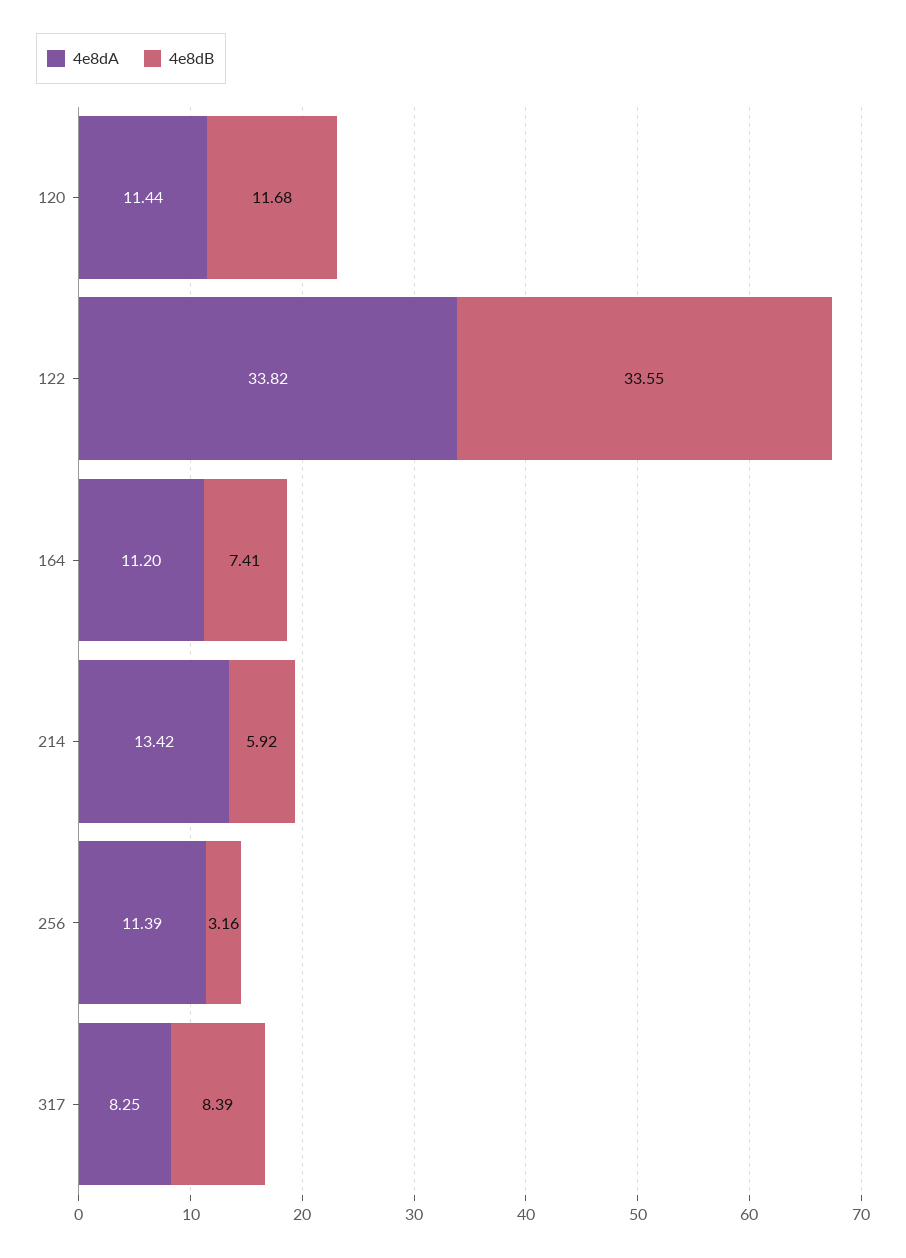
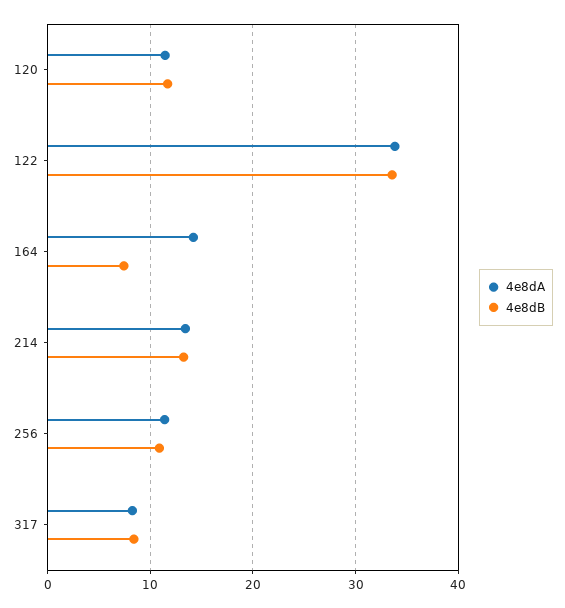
4e8dA, 164: 11.2 -> 14
4e8dB, 214: 5.92 -> 13
4e8dB, 256: 3.16 -> 11

